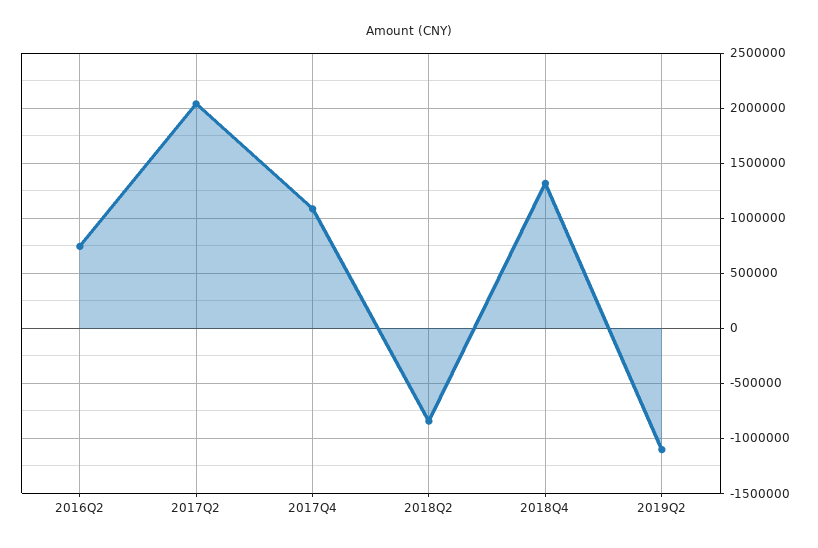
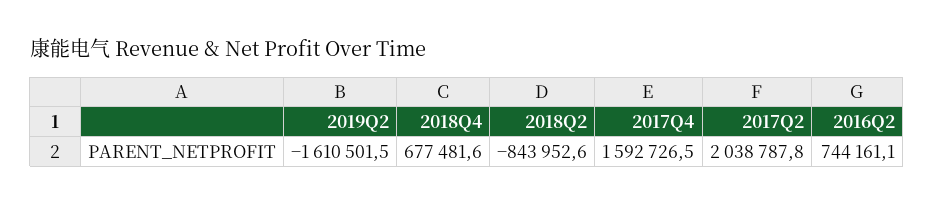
2017Q4: 1100000 -> 1592726.5
2018Q4: 1300000 -> 677481.6
2019Q2: -1100000 -> -1610501.5

